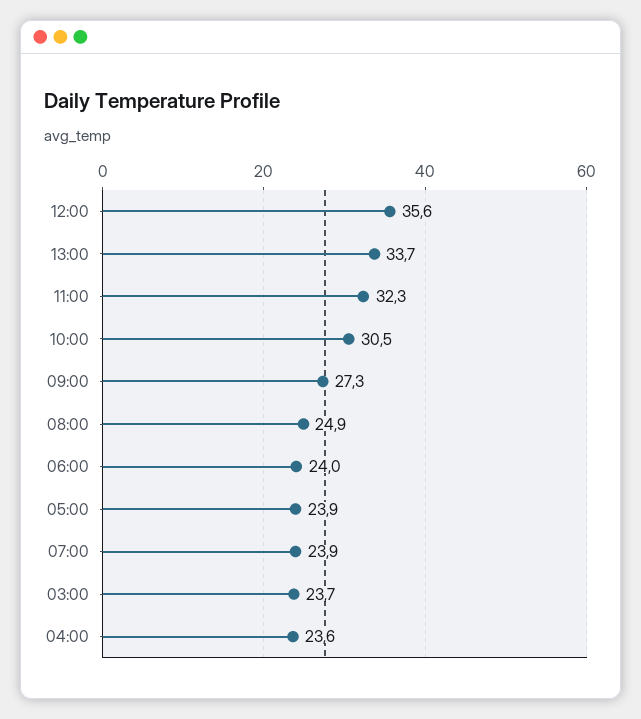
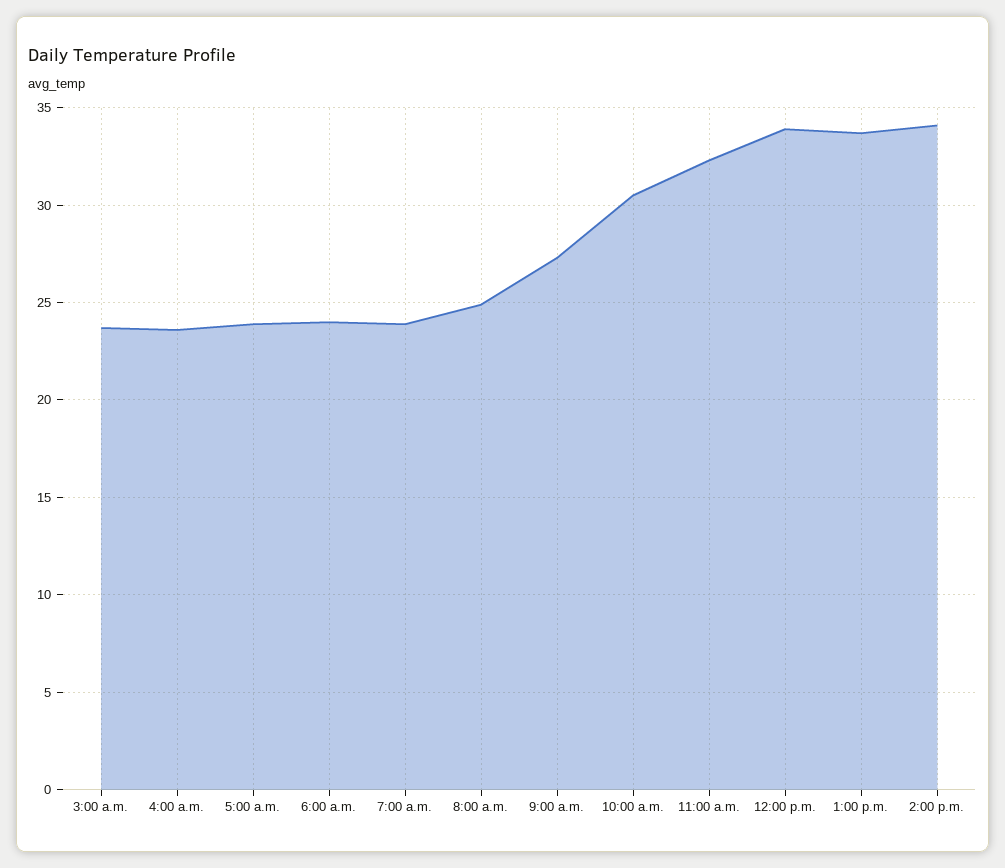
12:00: 35.6 -> 34
2:00 p.m.: none -> 34

